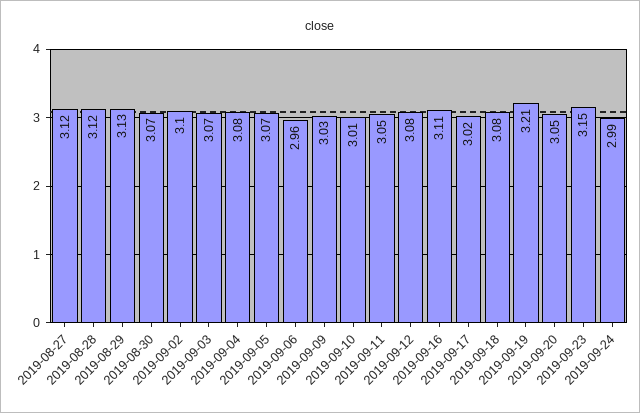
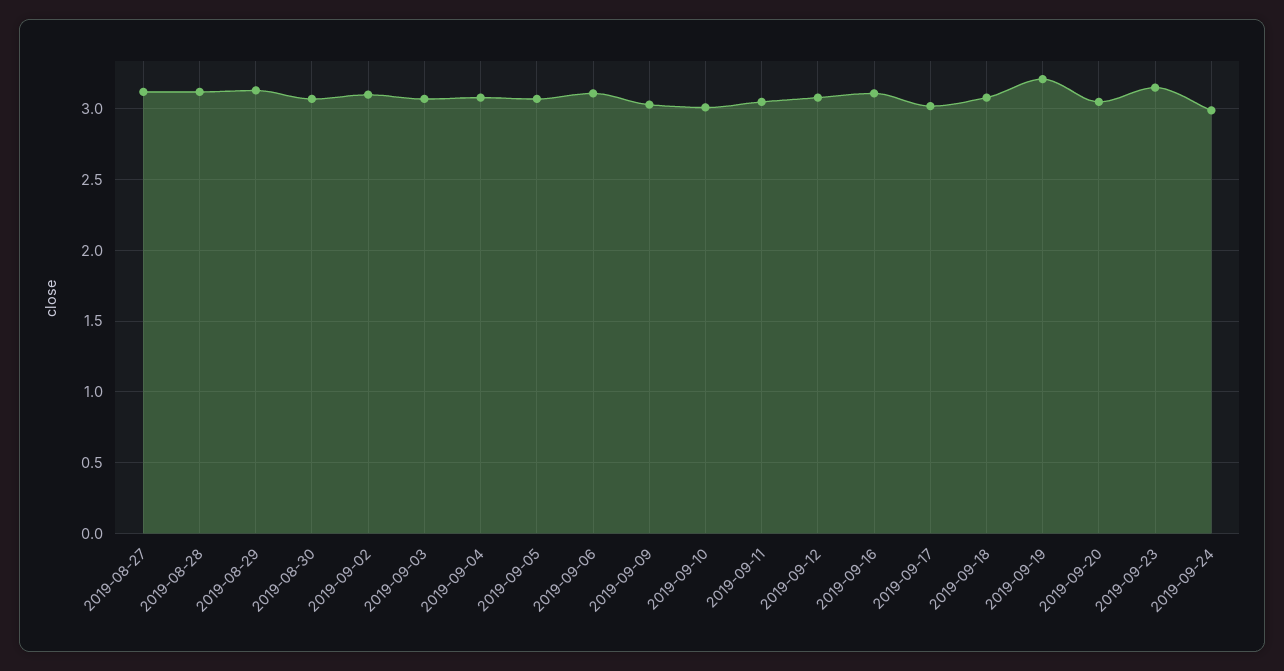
2019-09-06: 2.96 -> 3.1

